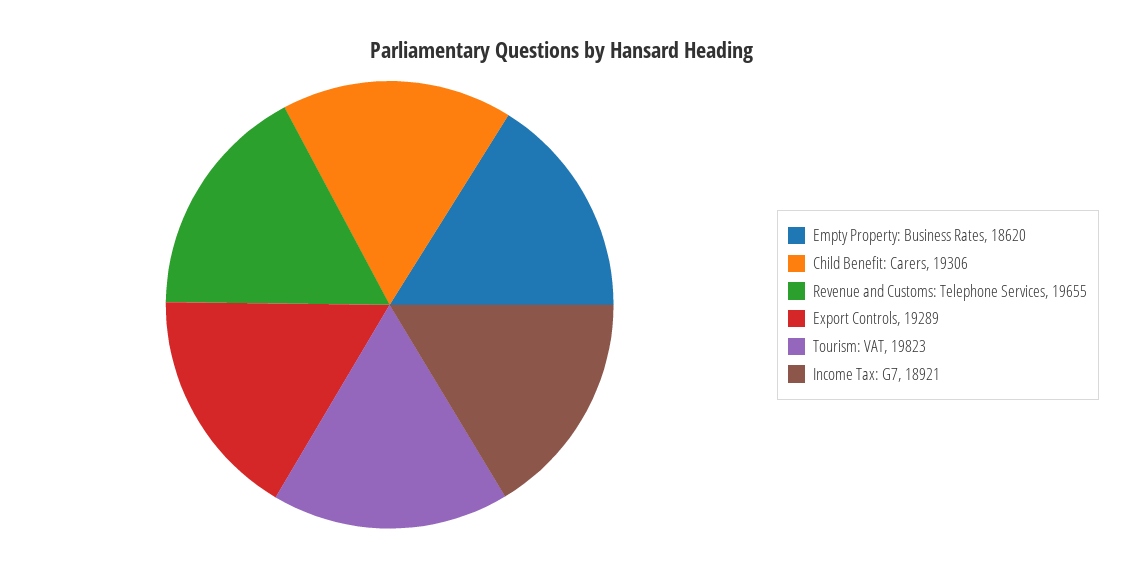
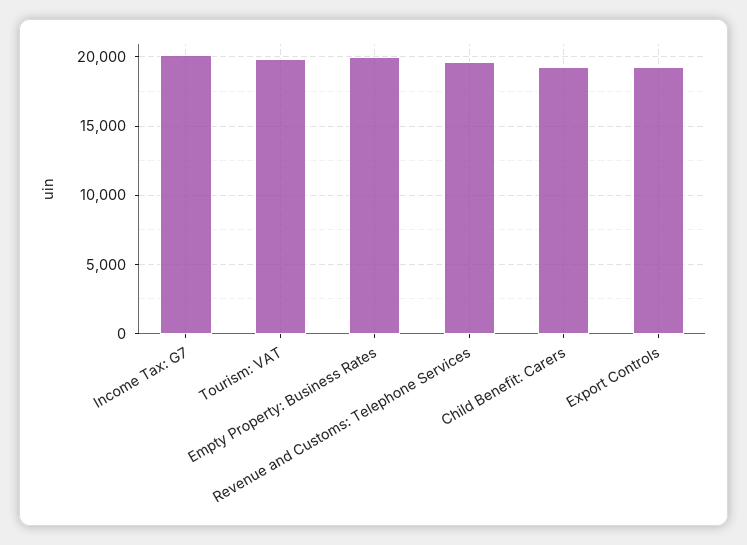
Empty Property: Business Rates: 18620 -> 20000
Income Tax: G7: 18921 -> 20000

